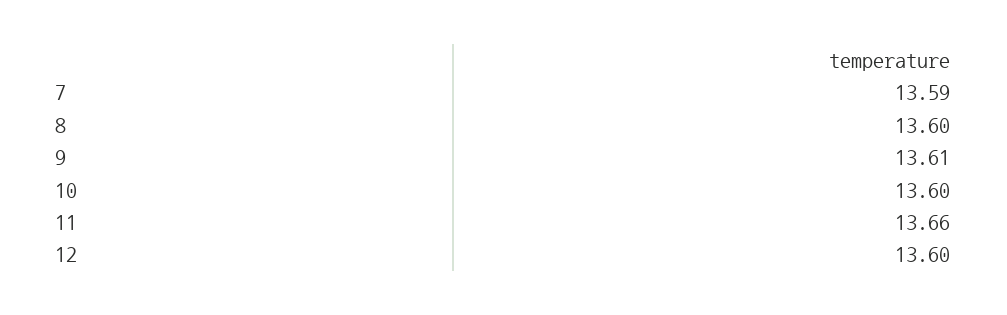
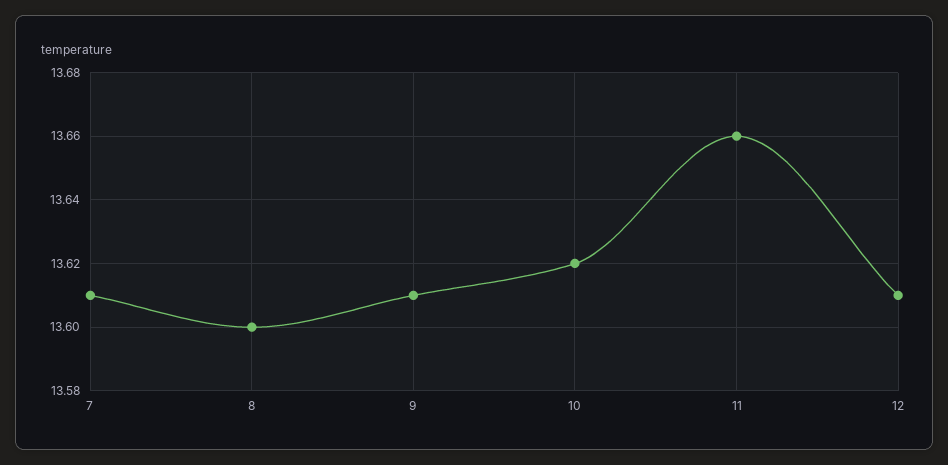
7: 13.59 -> 13.61
10: 13.6 -> 13.62
12: 13.6 -> 13.61

